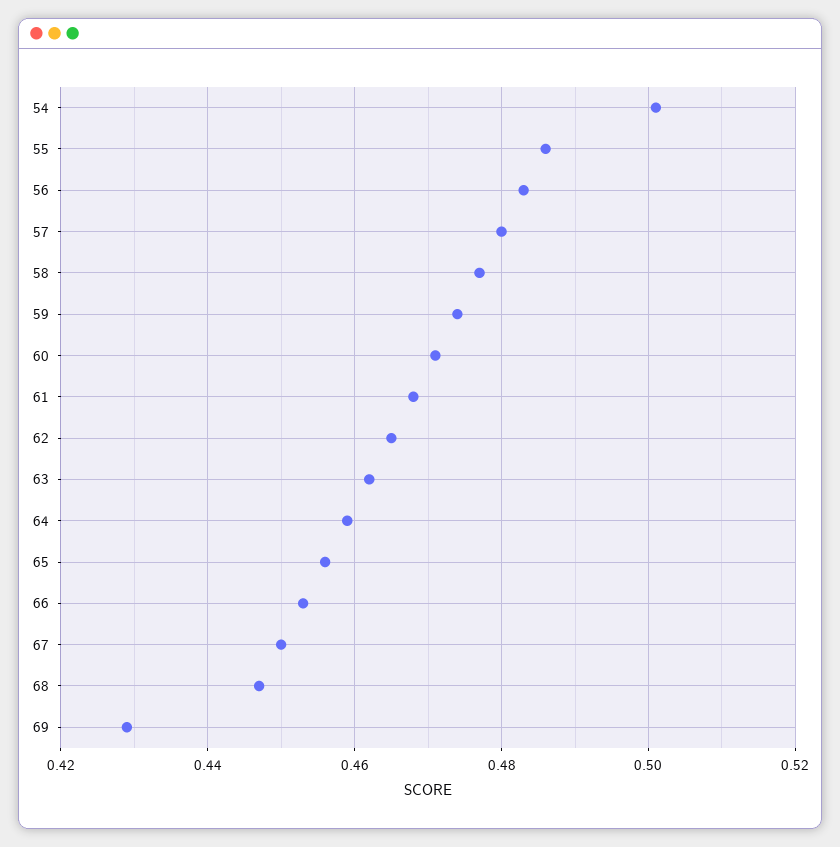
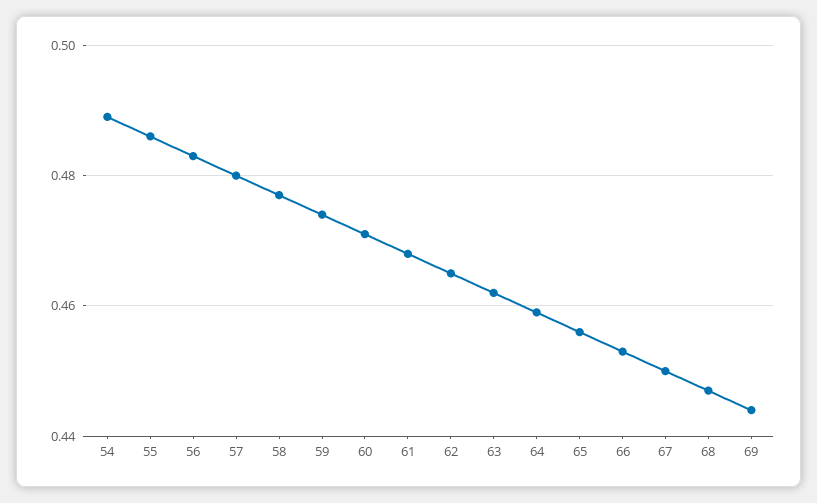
54: 0.5 -> 0.49
69: 0.43 -> 0.445

